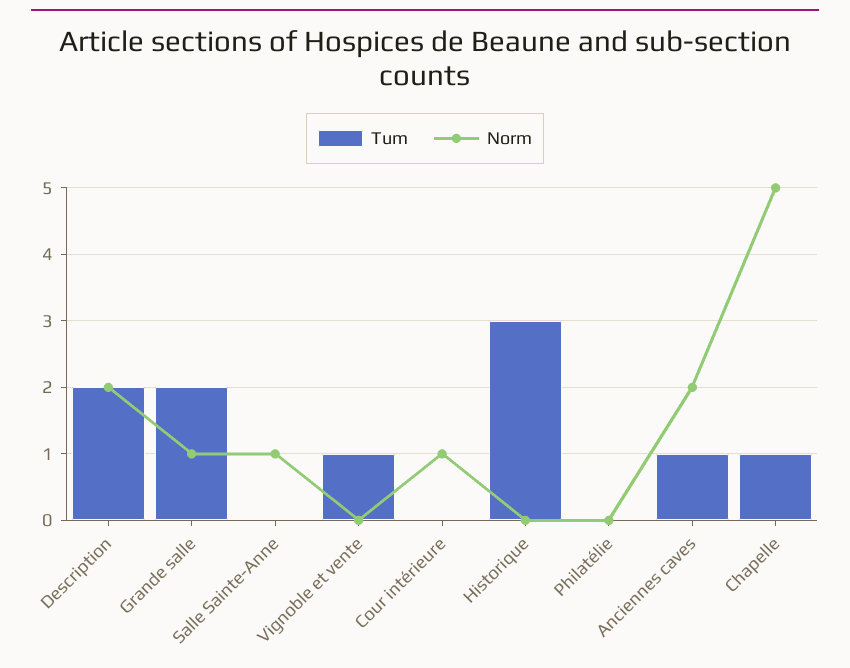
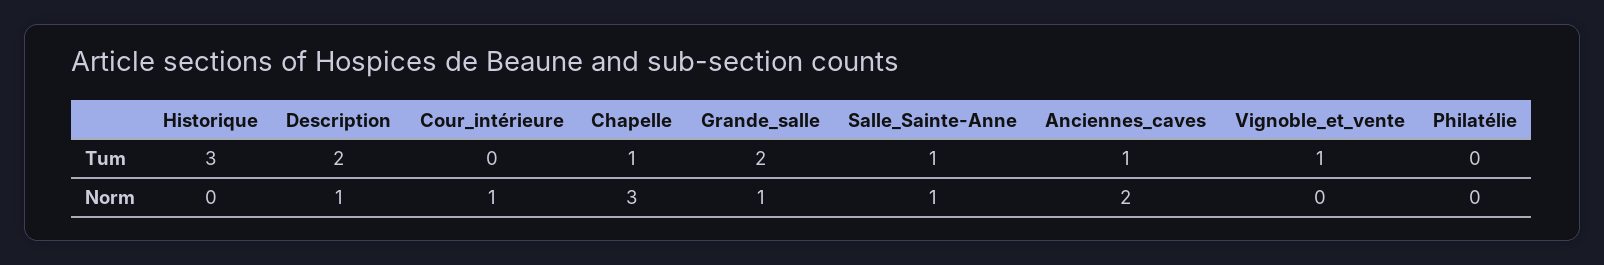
Norm, Description: 2 -> 1
Tum, Salle Sainte-Anne: 0 -> 1
Norm, Chapelle: 5 -> 3

